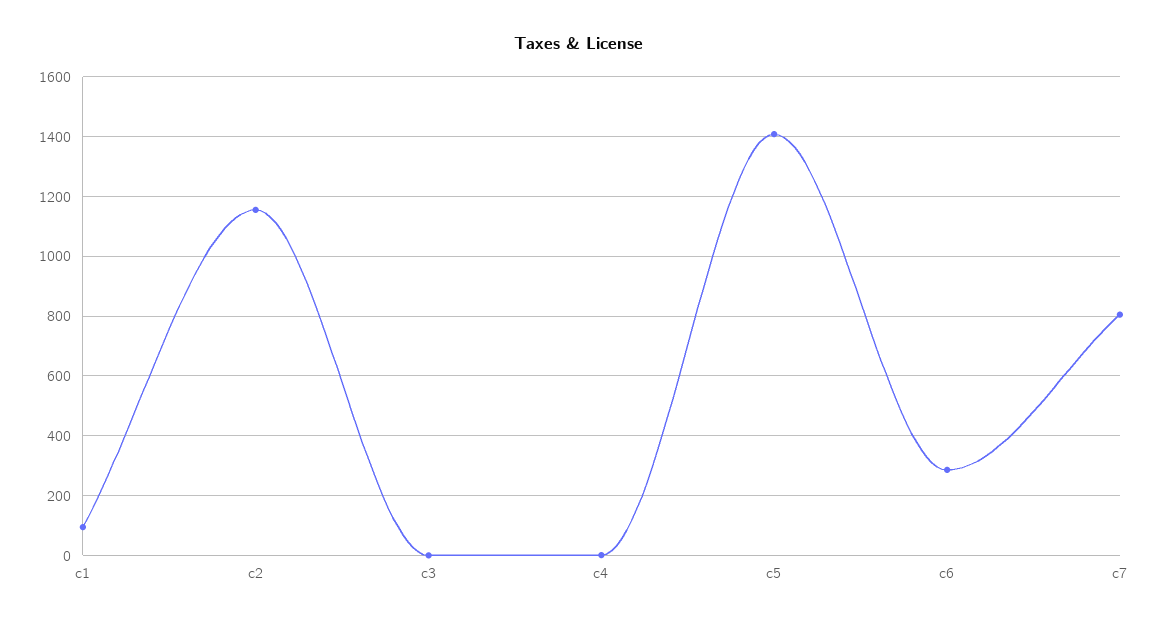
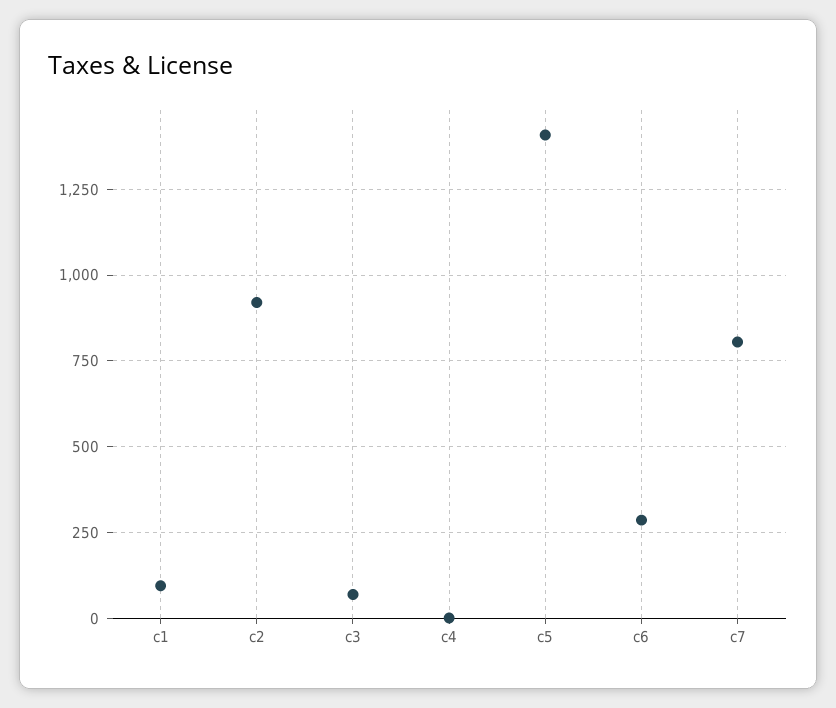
c2: 1150 -> 925
c3: 0 -> 75

